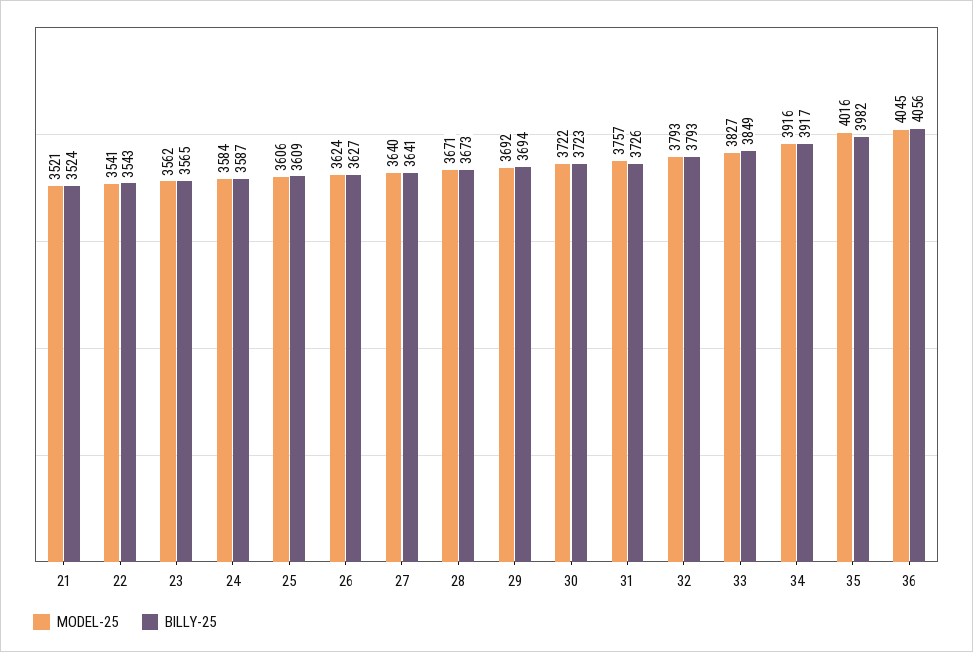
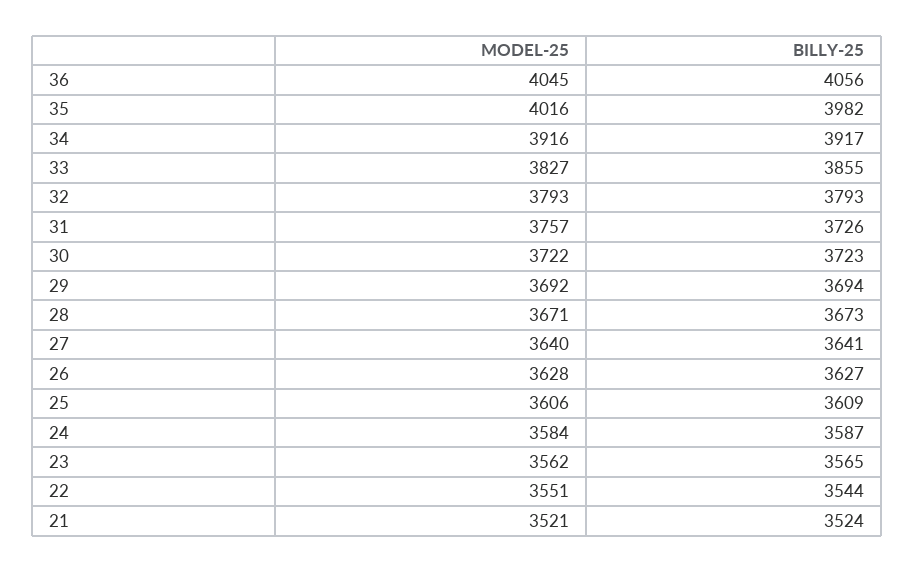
MODEL-25, 22: 3541 -> 3551
BILLY-25, 22: 3543 -> 3544
MODEL-25, 26: 3624 -> 3628
BILLY-25, 33: 3849 -> 3855

